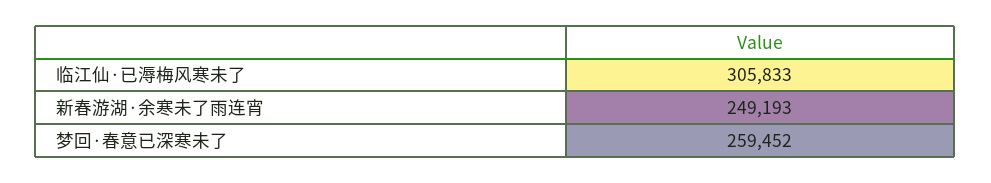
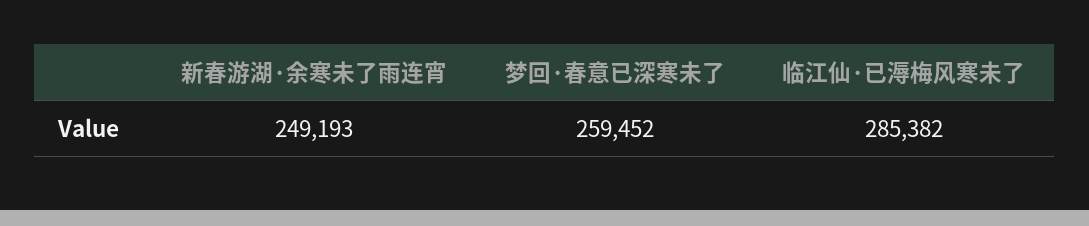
临江仙·已溽梅风寒未了: 305833 -> 285382

